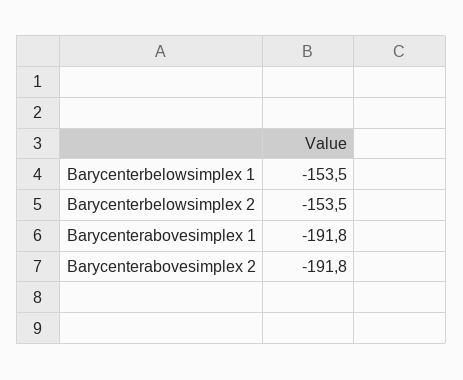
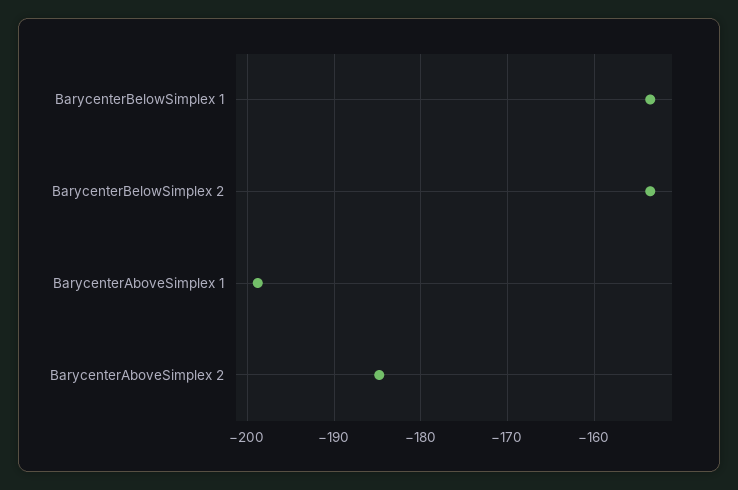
Barycenterabovesimplex 1: -191.8 -> -199
Barycenterabovesimplex 2: -191.8 -> -185

